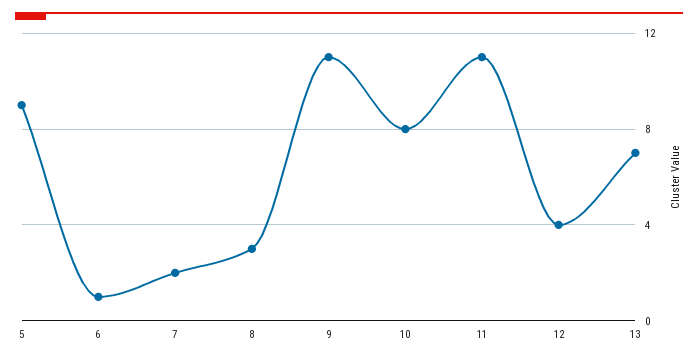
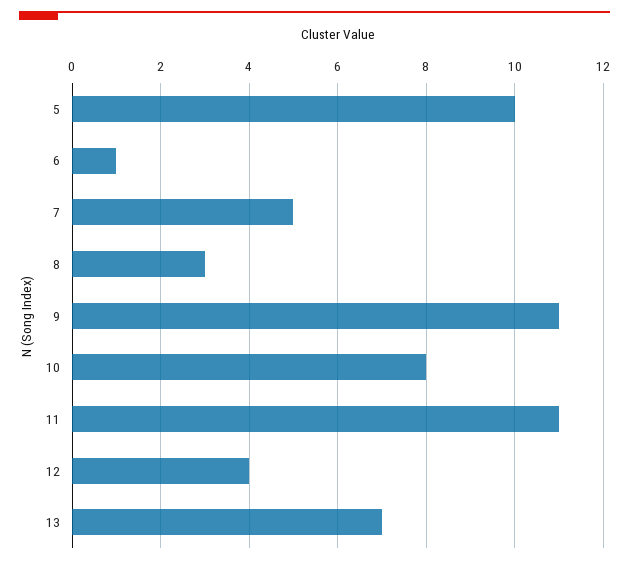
5: 9 -> 10
7: 2 -> 5

